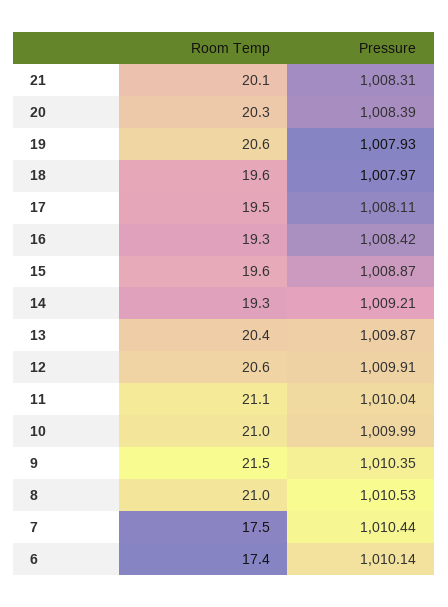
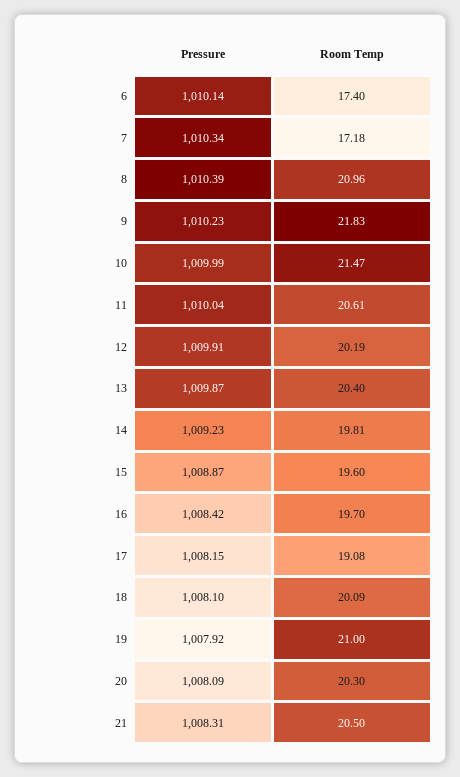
Room Temp, 21: 20.1 -> 20.5
Pressure, 20: 1008.39 -> 1008.09
Room Temp, 19: 20.6 -> 21
Pressure, 19: 1007.93 -> 1007.92
Room Temp, 18: 19.6 -> 20.09
Pressure, 18: 1007.97 -> 1008.1
Room Temp, 17: 19.5 -> 19.08
Pressure, 17: 1008.11 -> 1008.15
Room Temp, 16: 19.3 -> 19.7
Room Temp, 14: 19.3 -> 19.81
Pressure, 14: 1009.21 -> 1009.23
Room Temp, 12: 20.6 -> 20.19
Room Temp, 11: 21.1 -> 20.61
Room Temp, 10: 21 -> 21.47
Room Temp, 9: 21.5 -> 21.83
Pressure, 9: 1010.35 -> 1010.23
Pressure, 8: 1010.53 -> 1010.39
Room Temp, 7: 17.5 -> 17.18
Pressure, 7: 1010.44 -> 1010.34

